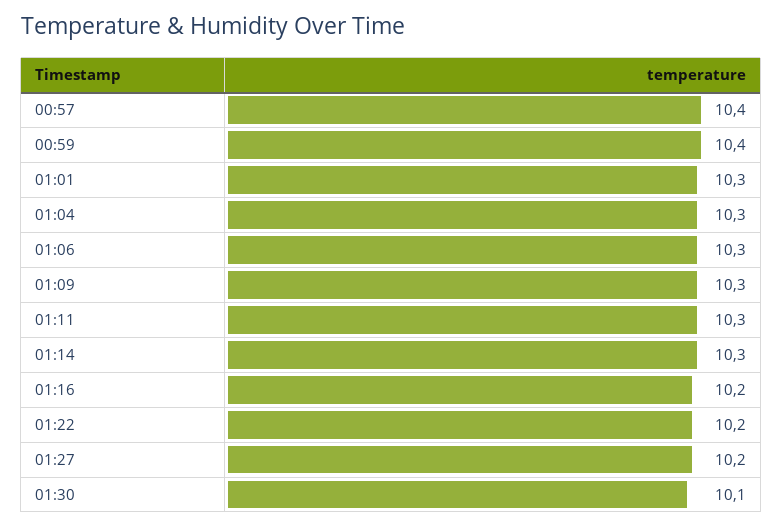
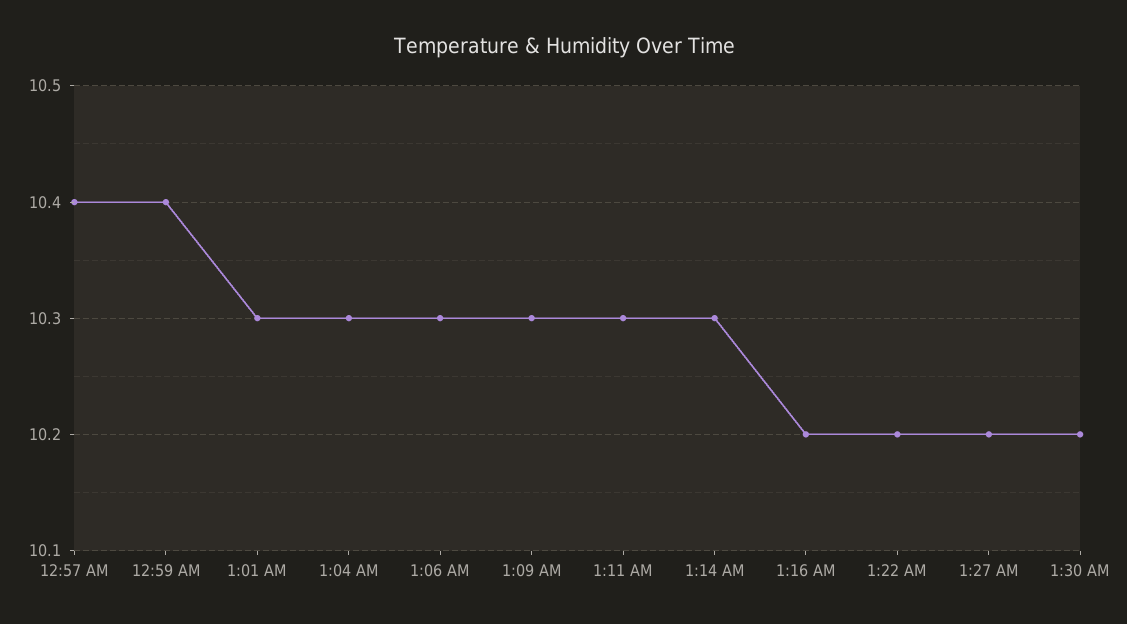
01:30: 10.1 -> 10.2

